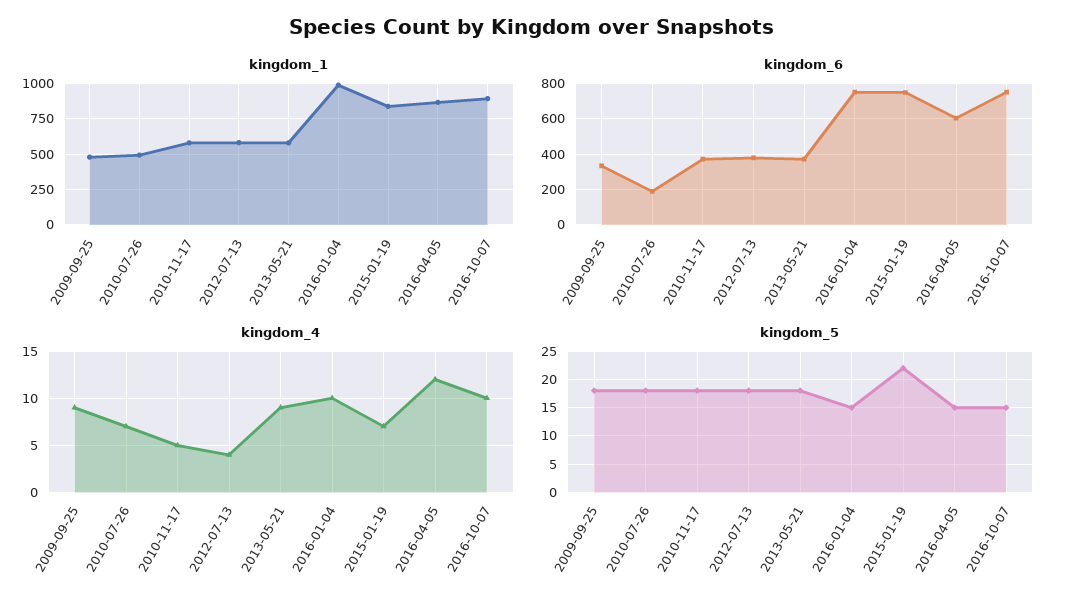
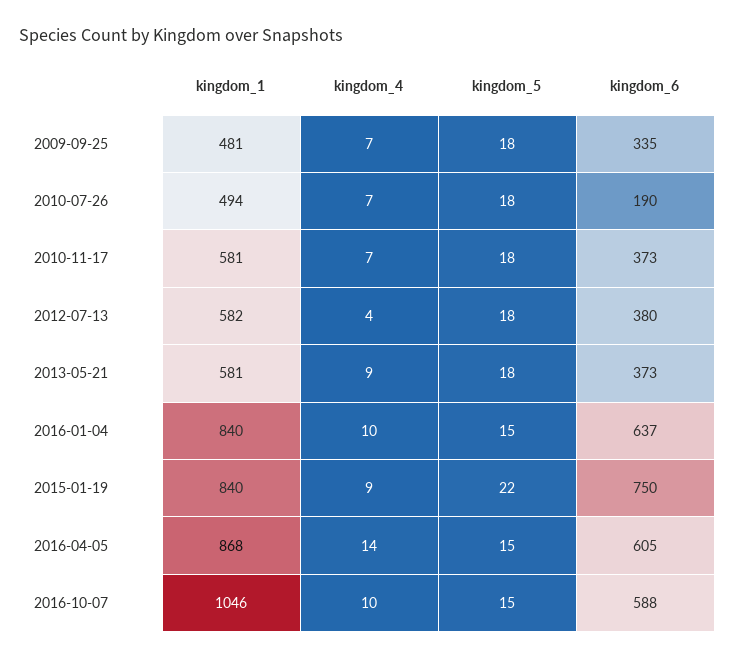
kingdom_1, 2016-01-04: 1000 -> 840
kingdom_1, 2016-10-07: 900 -> 1046
kingdom_6, 2016-01-04: 750 -> 637
kingdom_6, 2016-10-07: 750 -> 588
kingdom_4, 2009-09-25: 9 -> 7
kingdom_4, 2010-11-17: 5 -> 7
kingdom_4, 2015-01-19: 7 -> 9
kingdom_4, 2016-04-05: 12 -> 14

